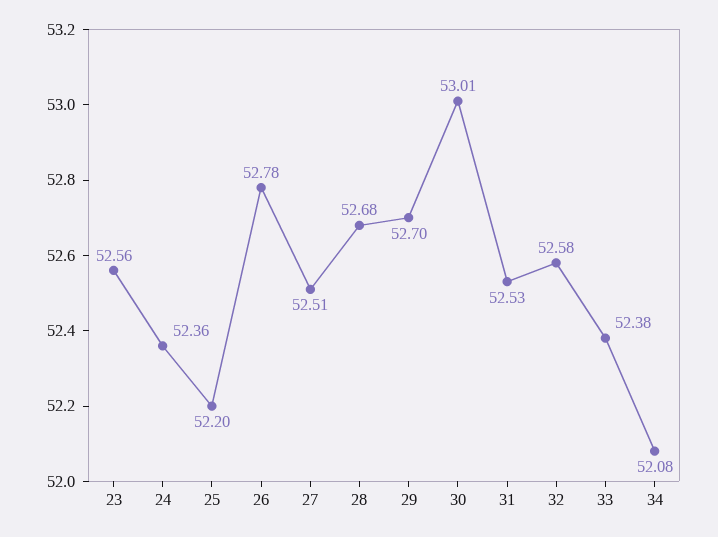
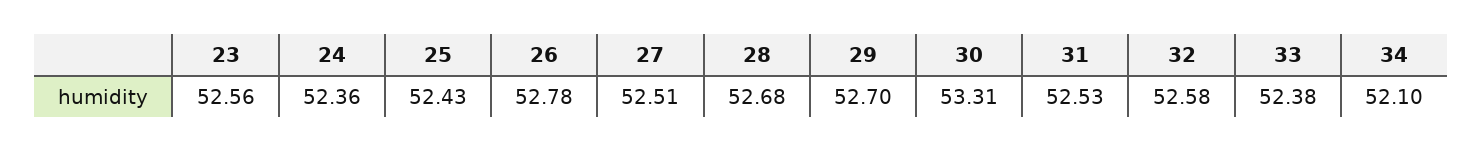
25: 52.2 -> 52.43
30: 53.01 -> 53.31
34: 52.08 -> 52.1

